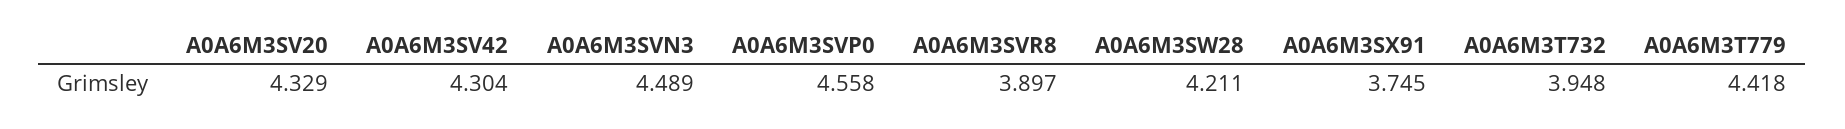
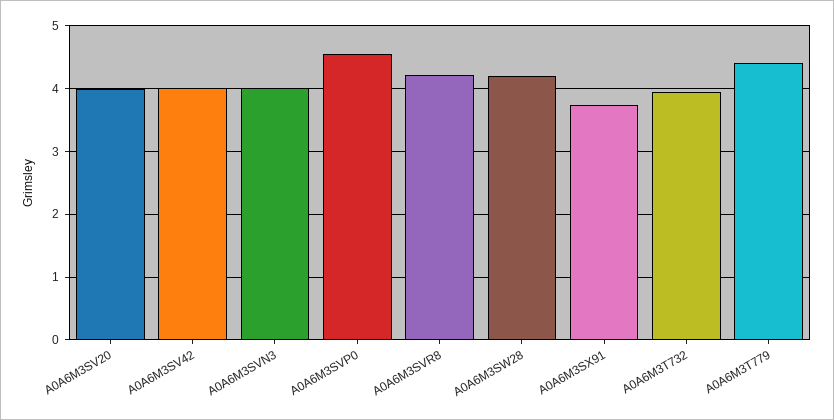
A0A6M3SV20: 4.329 -> 4
A0A6M3SV42: 4.304 -> 4
A0A6M3SVN3: 4.489 -> 4
A0A6M3SVR8: 3.897 -> 4.2

